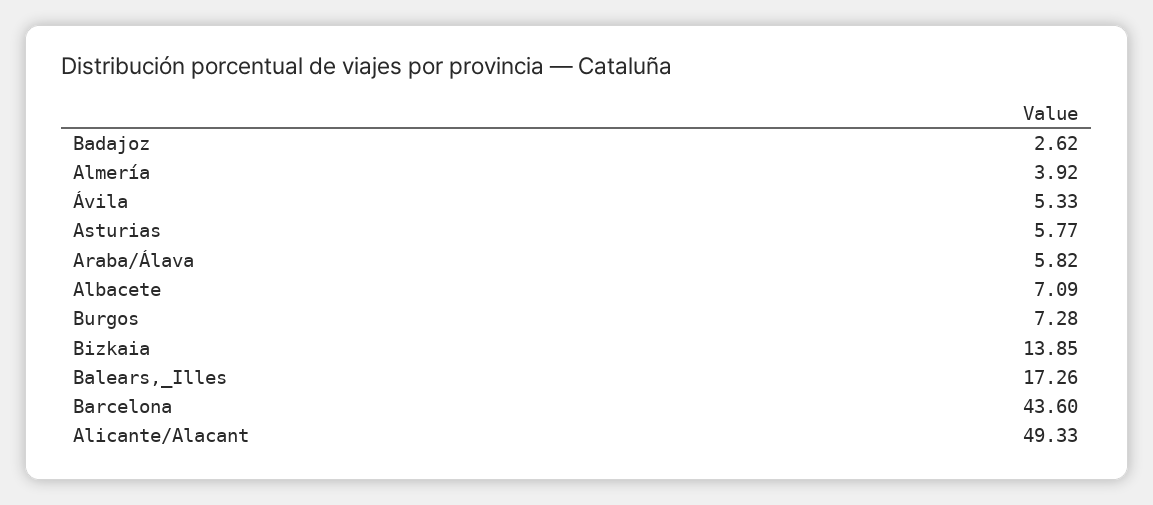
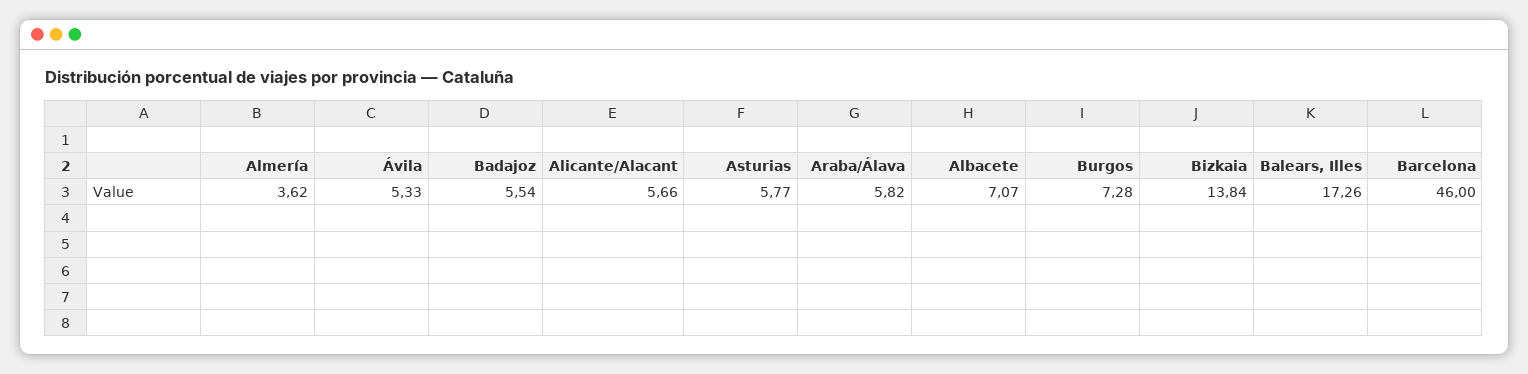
Badajoz: 2.62 -> 5.54
Almería: 3.92 -> 3.62
Albacete: 7.09 -> 7.07
Bizkaia: 13.85 -> 13.84
Barcelona: 43.6 -> 46
Alicante/Alacant: 49.33 -> 5.66

